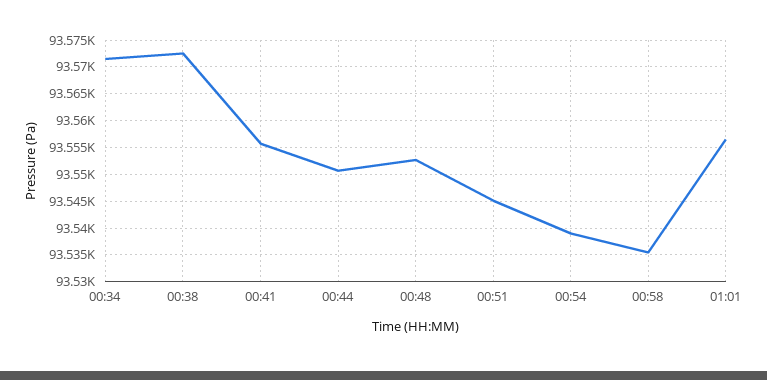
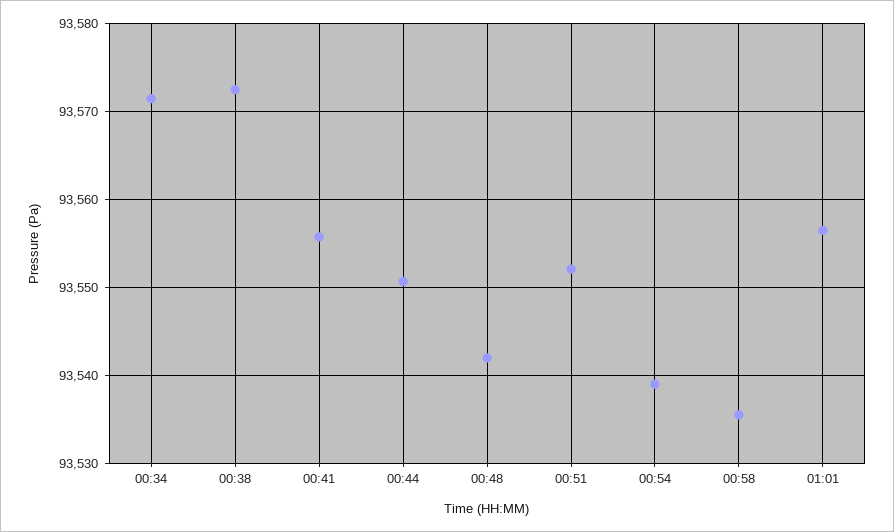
00:48: 93552.5 -> 93542
00:51: 93545 -> 93552

